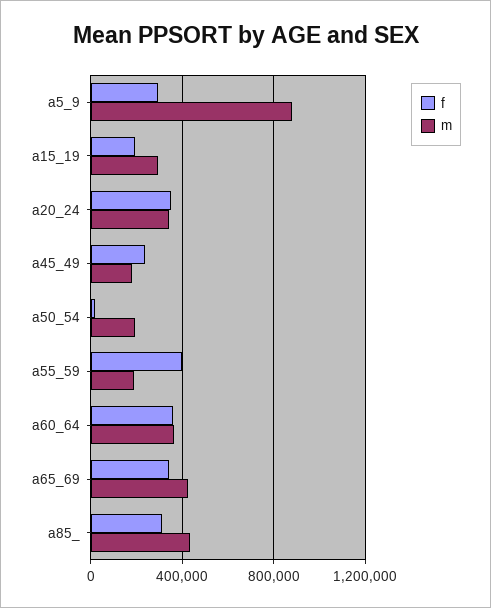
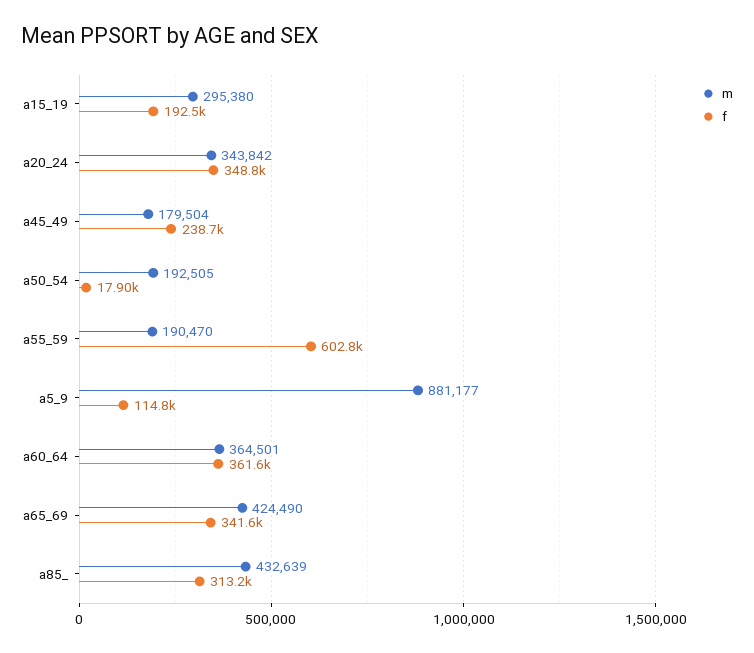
f, a5_9: 300000 -> 114800
f, a55_59: 400000 -> 602800

